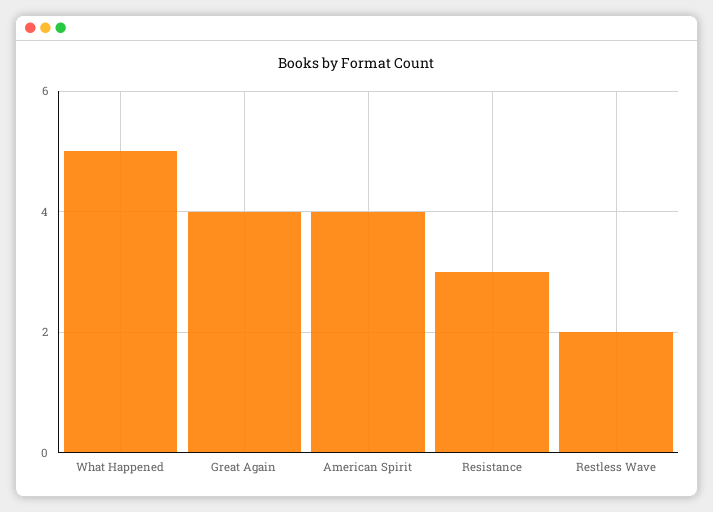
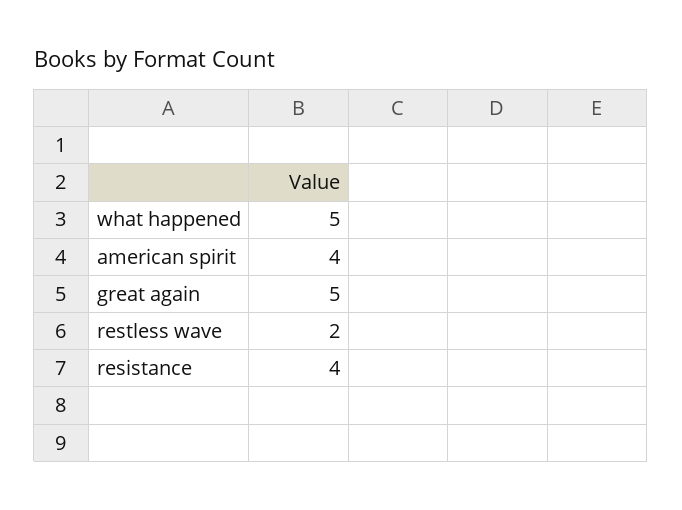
Great Again: 4 -> 5
Resistance: 3 -> 4

